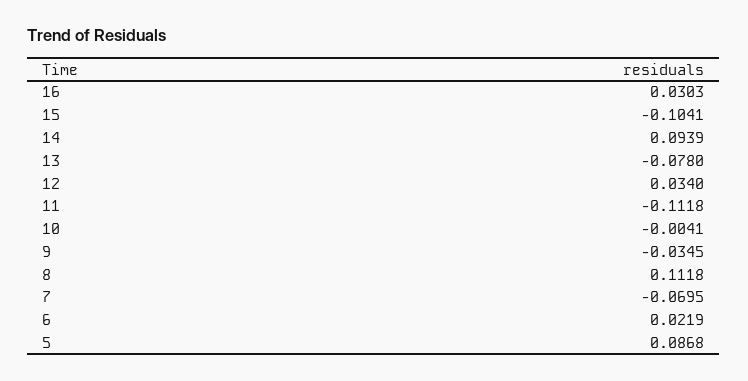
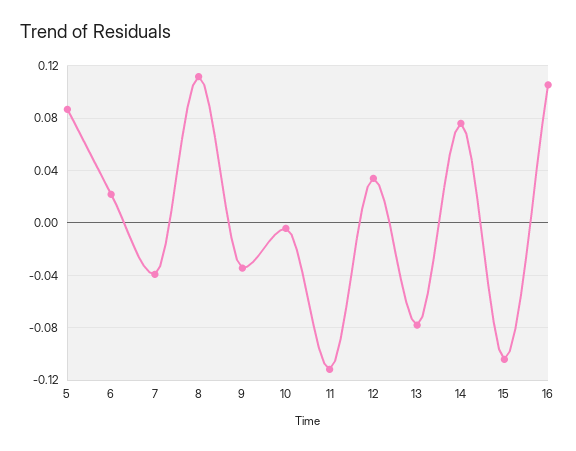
16: 0.0303 -> 0.105
14: 0.0939 -> 0.075
7: -0.0695 -> -0.04

